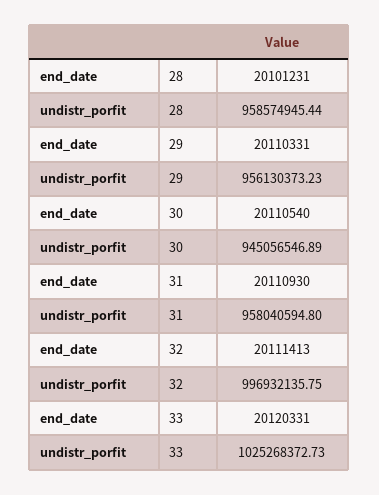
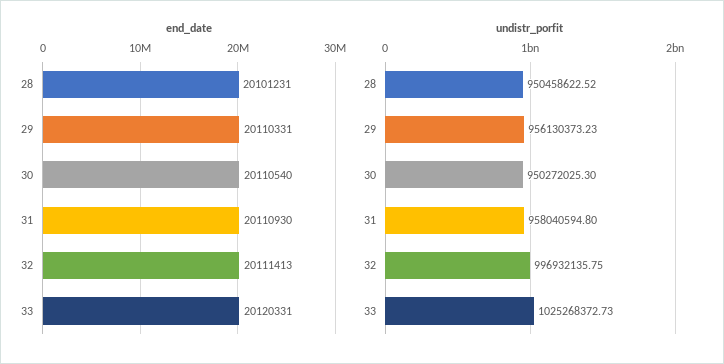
undistr_porfit, 28: 958574945.44 -> 950458622.52
undistr_porfit, 30: 945056546.89 -> 950272025.3

